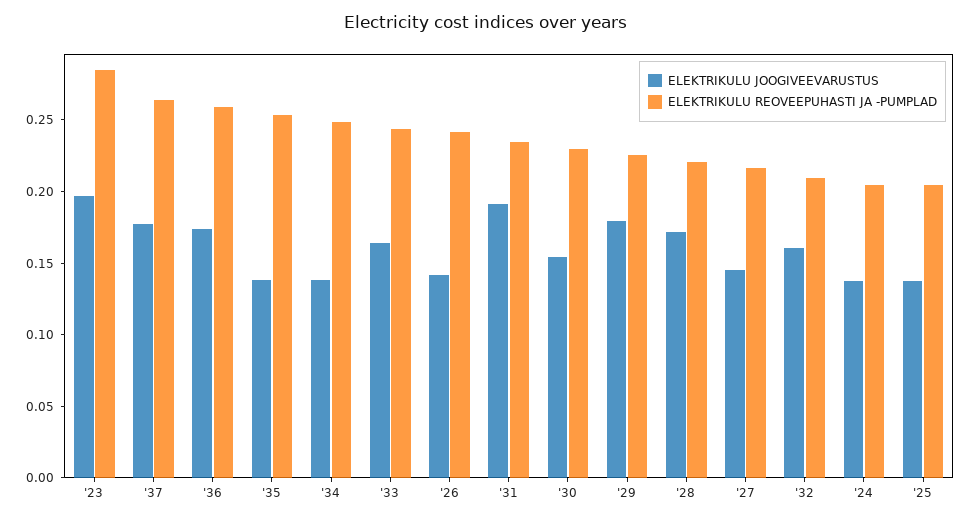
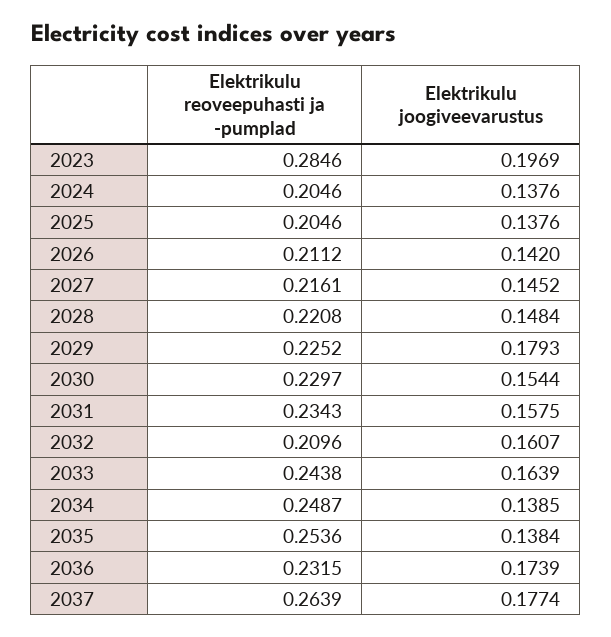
ELEKTRIKULU REOVEEPUHASTI JA -PUMPLAD, '36: 0.26 -> 0.2315
ELEKTRIKULU REOVEEPUHASTI JA -PUMPLAD, '26: 0.24 -> 0.2112
ELEKTRIKULU JOOGIVEEVARUSTUS, '31: 0.19 -> 0.1575
ELEKTRIKULU JOOGIVEEVARUSTUS, '28: 0.17 -> 0.1484

